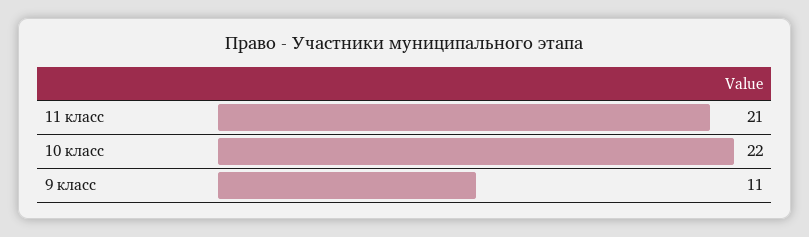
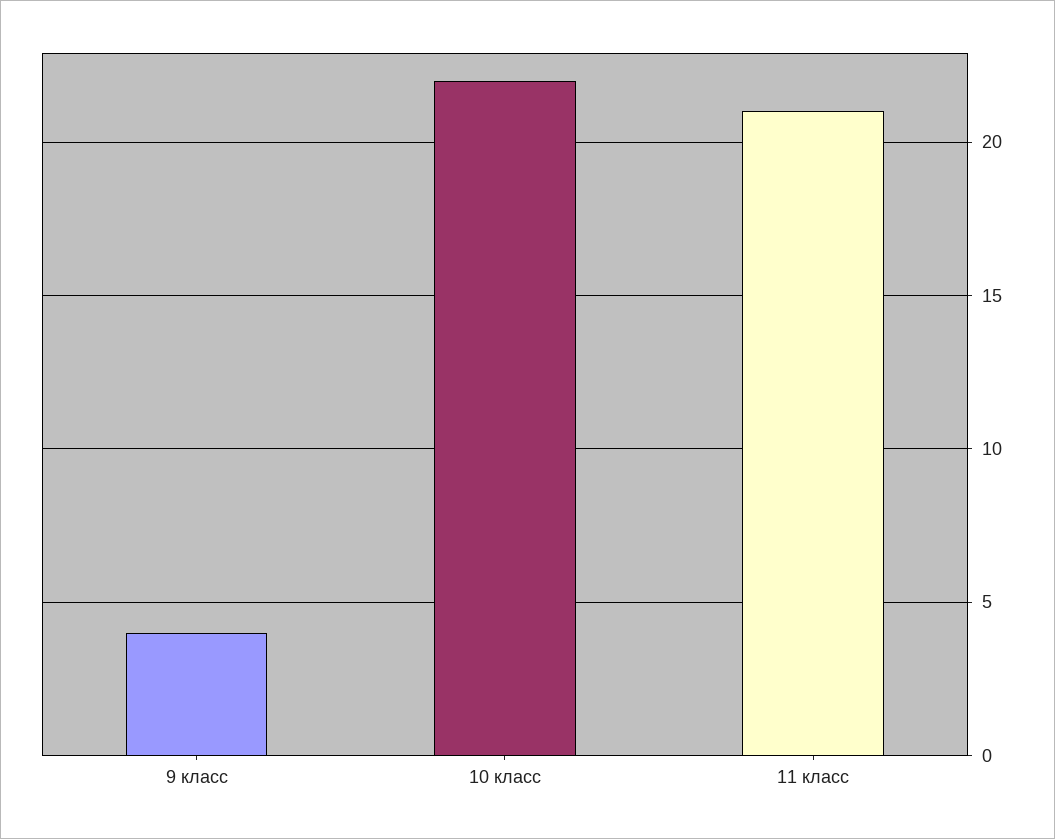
9 класс: 11 -> 4

